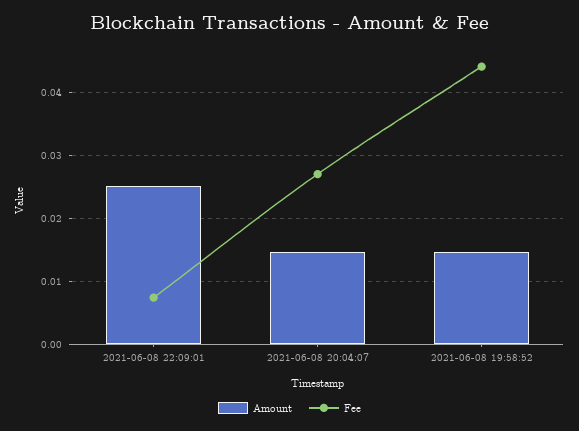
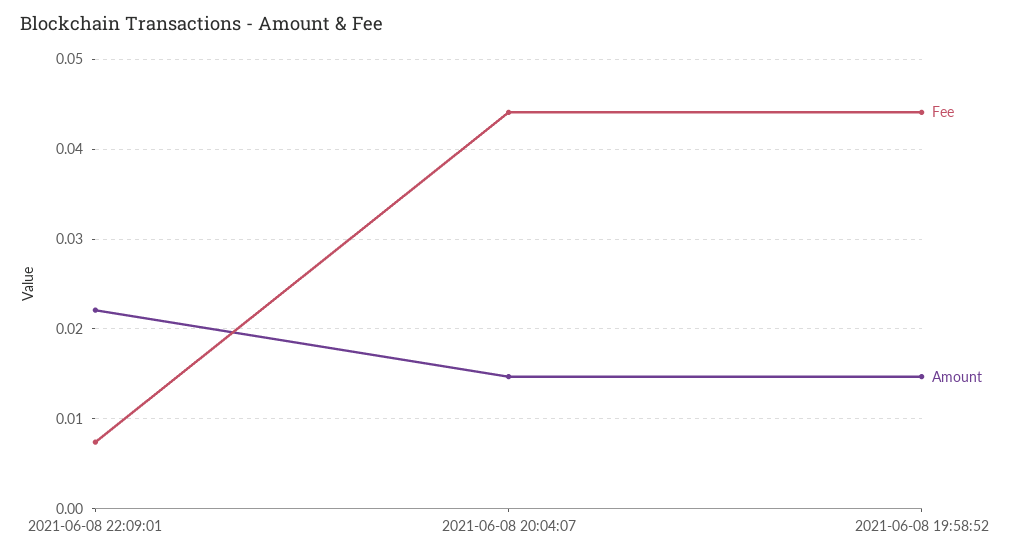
Amount, 2021-06-08 22:09:01: 0.025 -> 0.022
Fee, 2021-06-08 20:04:07: 0.027 -> 0.044

